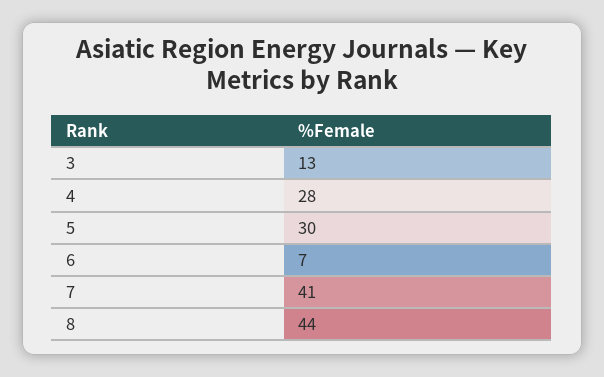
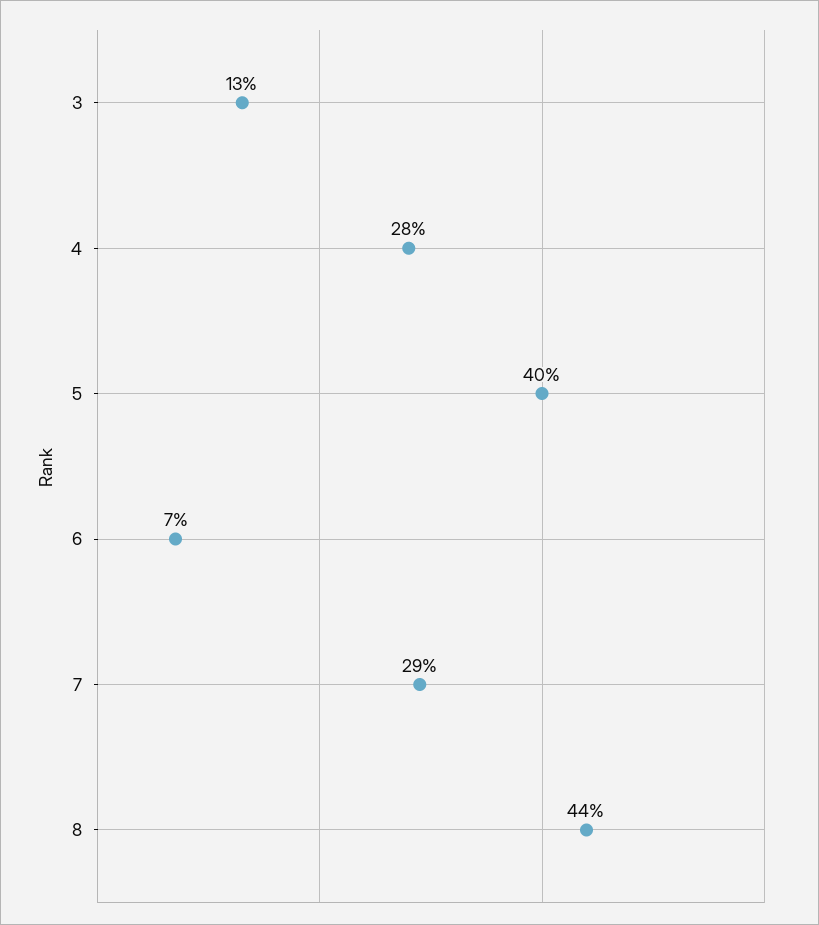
5: 30 -> 40
7: 41 -> 29

